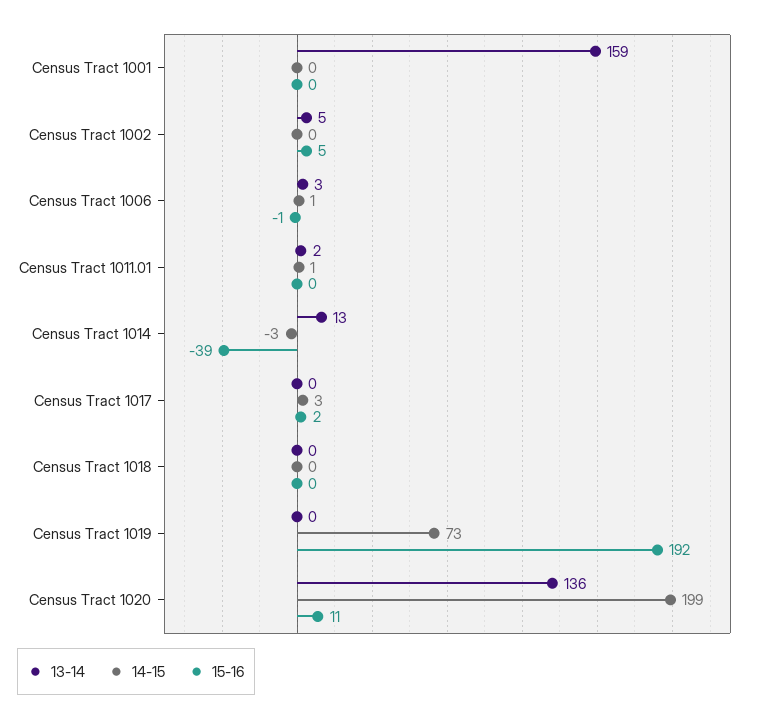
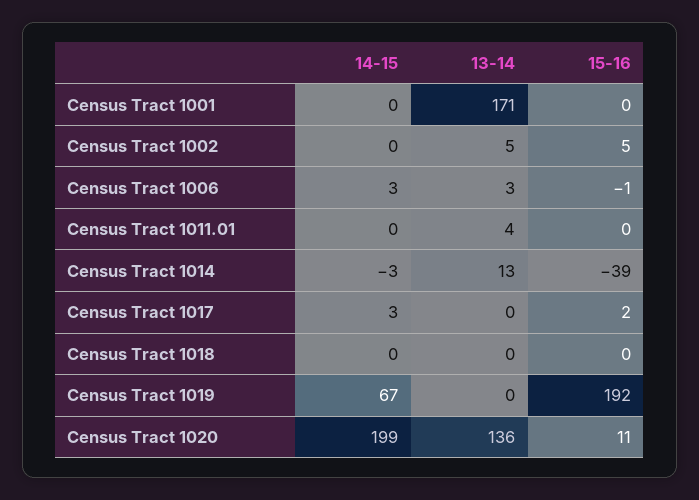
13-14, Census Tract 1001: 159 -> 171
14-15, Census Tract 1006: 1 -> 3
13-14, Census Tract 1011.01: 2 -> 4
14-15, Census Tract 1011.01: 1 -> 0
14-15, Census Tract 1019: 73 -> 67

